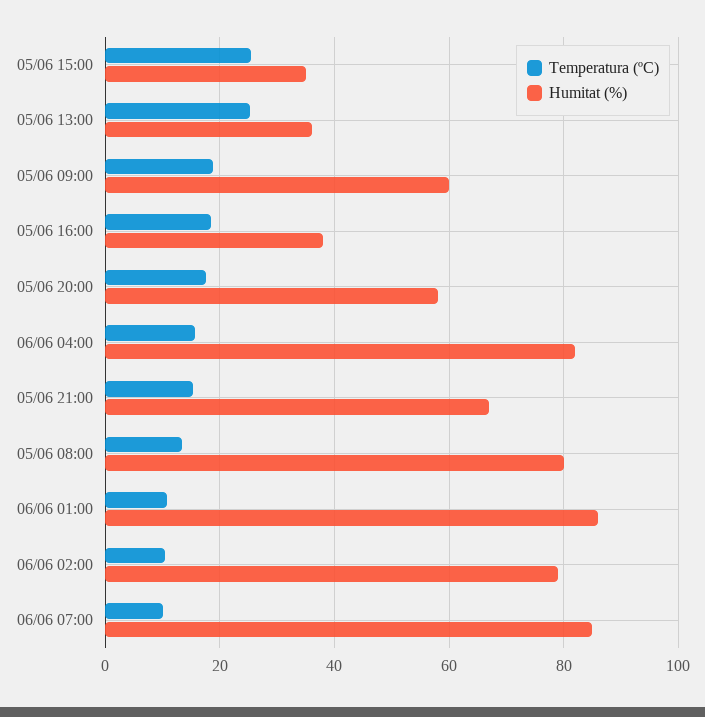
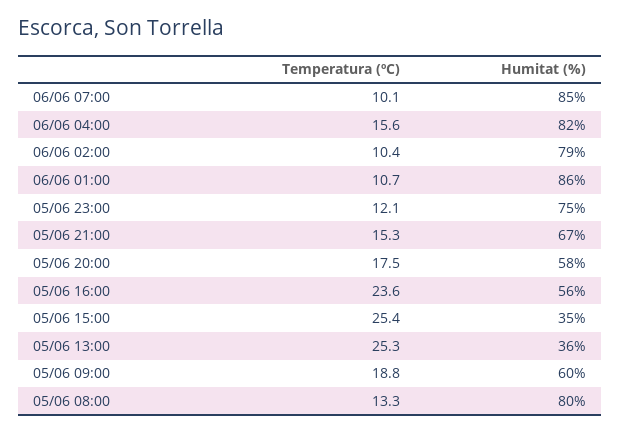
Temperatura (ºC), 05/06 16:00: 18 -> 23.6
Humitat (%), 05/06 16:00: 38 -> 56
Temperatura (ºC), 05/06 23:00: none -> 12.1
Humitat (%), 05/06 23:00: none -> 75

